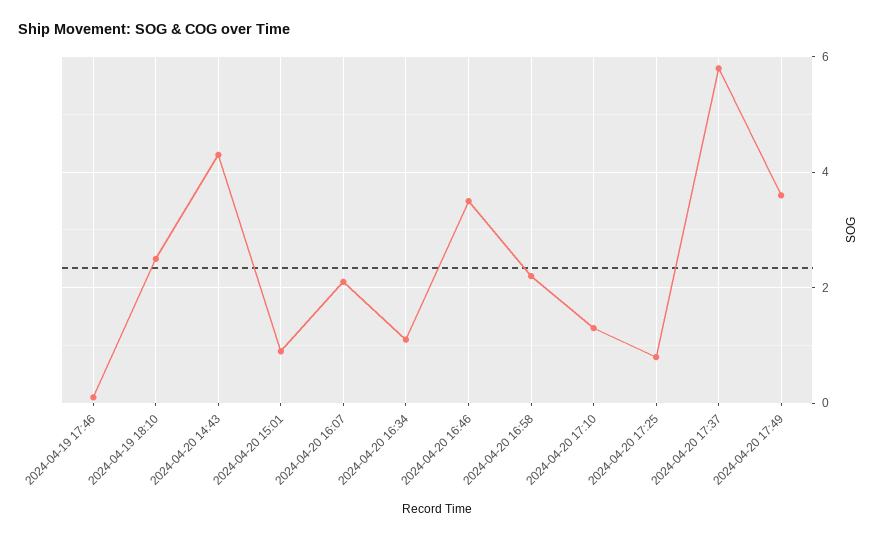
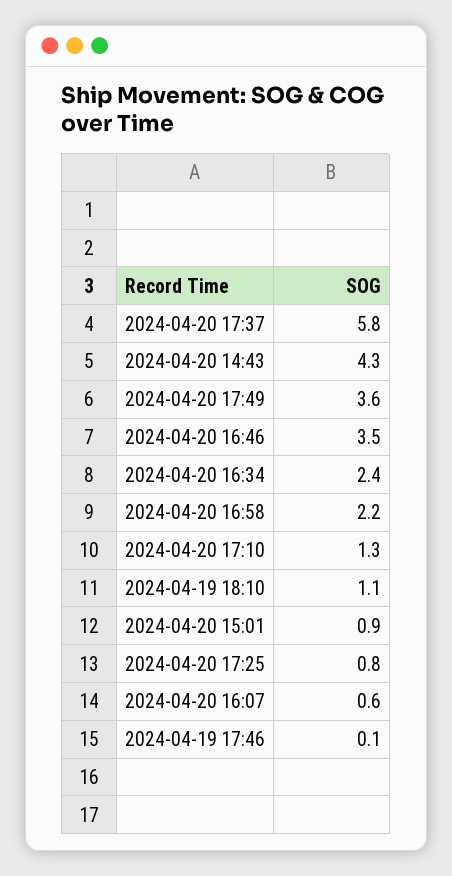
2024-04-19 18:10: 2.5 -> 1.1
2024-04-20 16:07: 2 -> 0.6
2024-04-20 16:34: 1 -> 2.4

